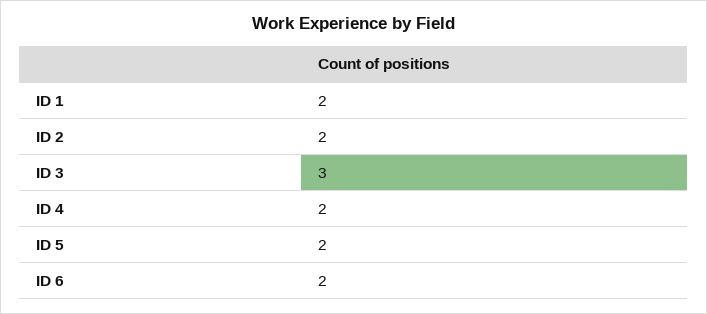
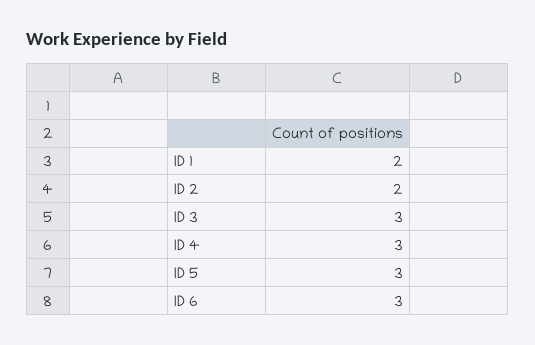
ID 4: 2 -> 3
ID 5: 2 -> 3
ID 6: 2 -> 3

